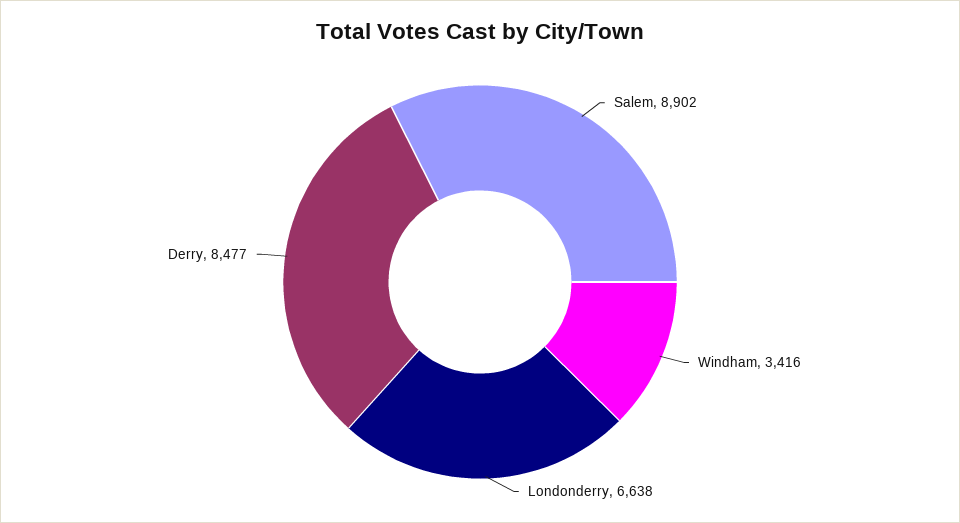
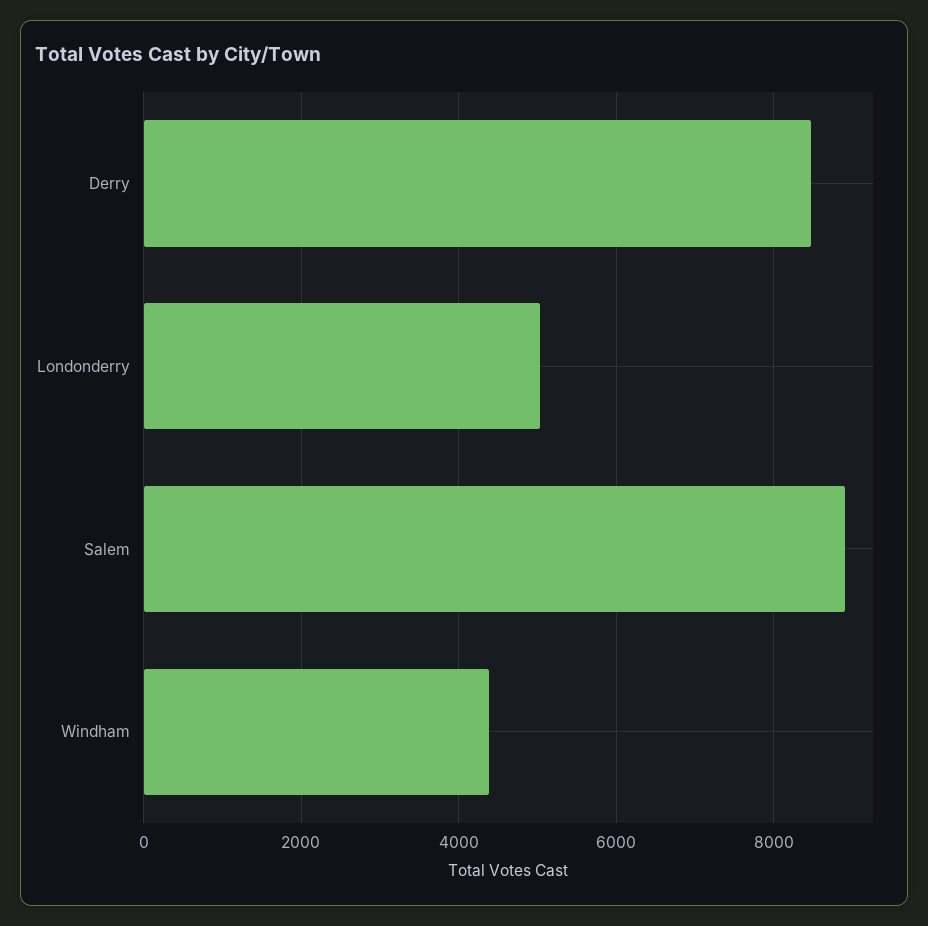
Windham: 3416 -> 4400
Londonderry: 6638 -> 5000

